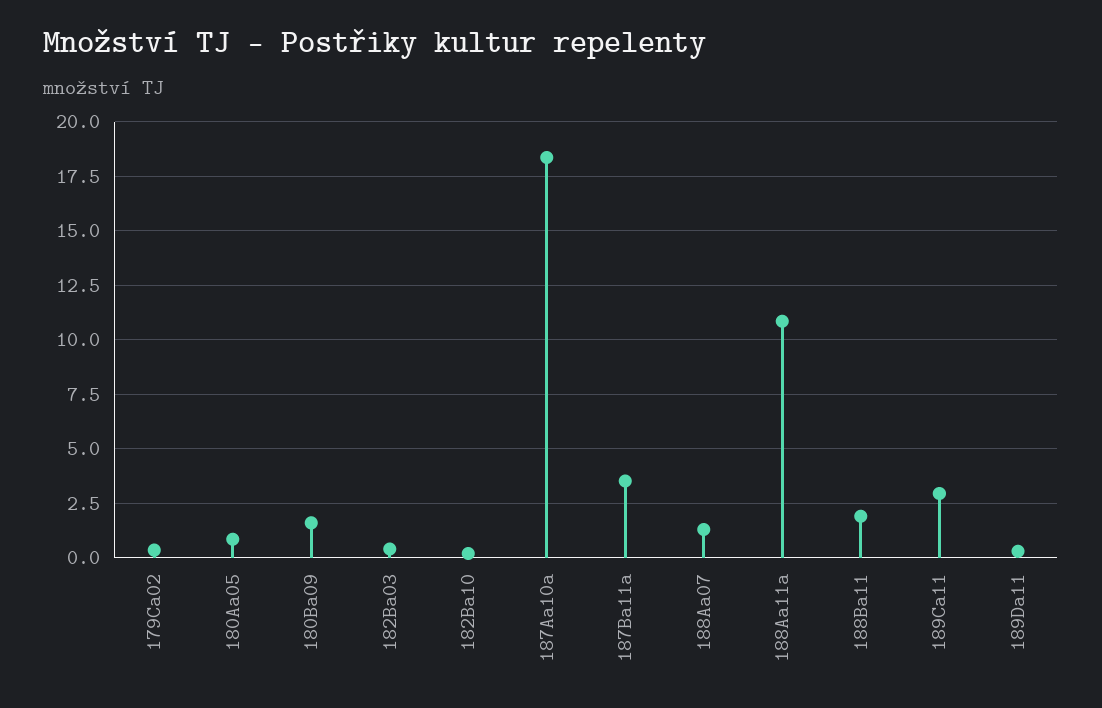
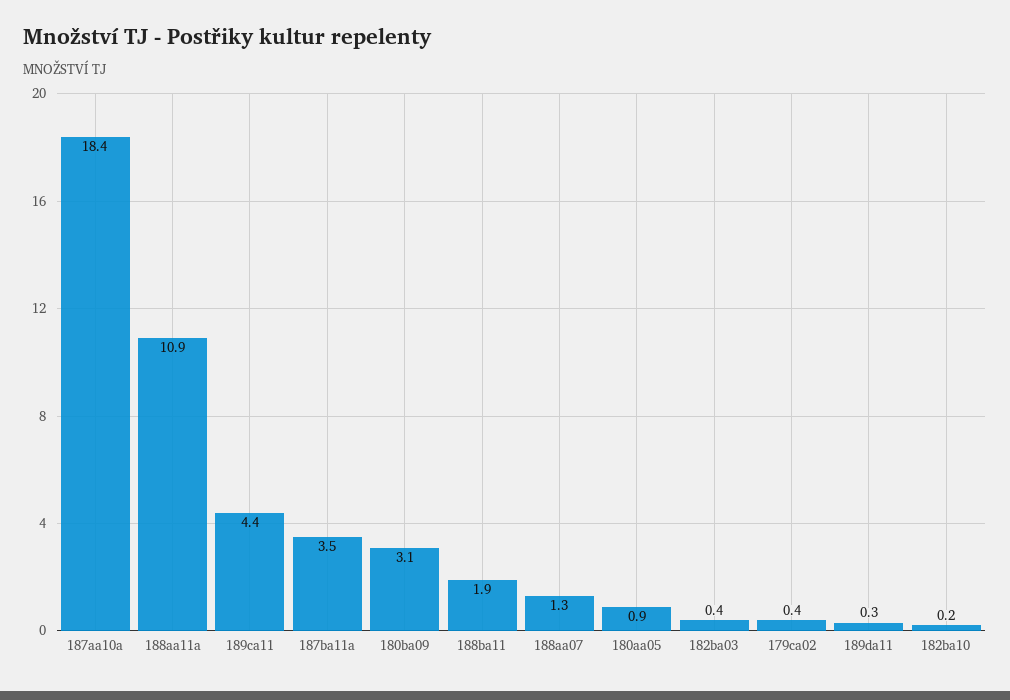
180Ba09: 1.5 -> 3.1
189Ca11: 3 -> 4.4

